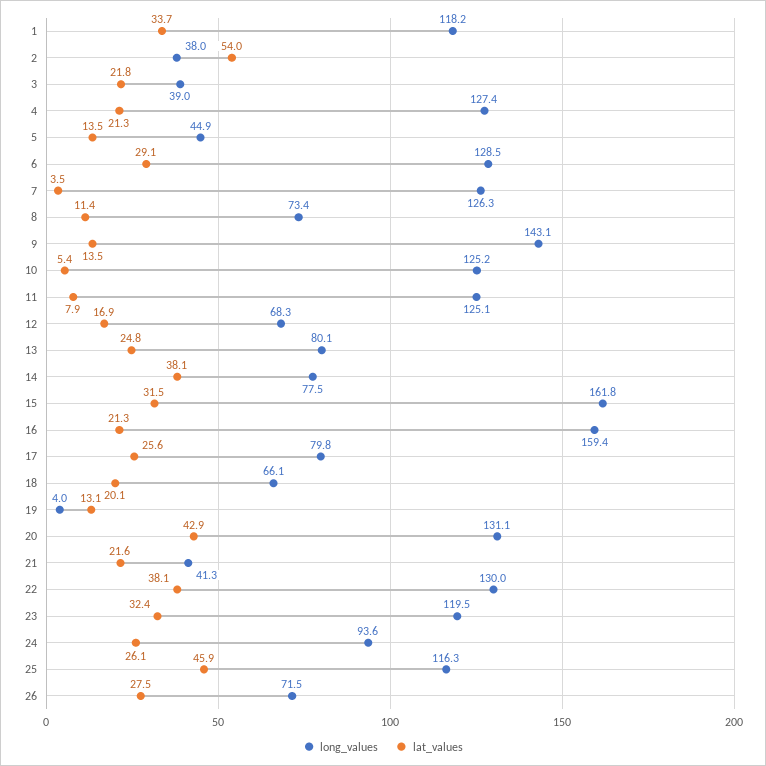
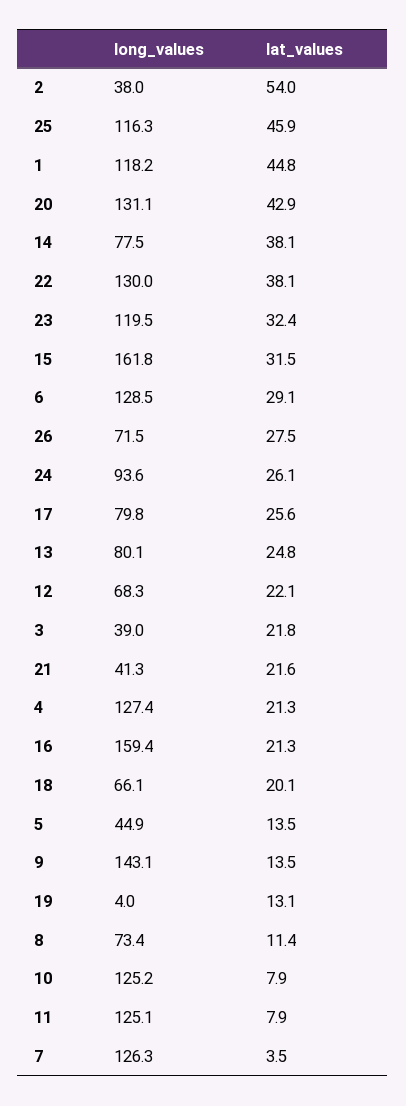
lat_values, 1: 33.7 -> 44.8
lat_values, 10: 5.4 -> 7.9
lat_values, 12: 16.9 -> 22.1

